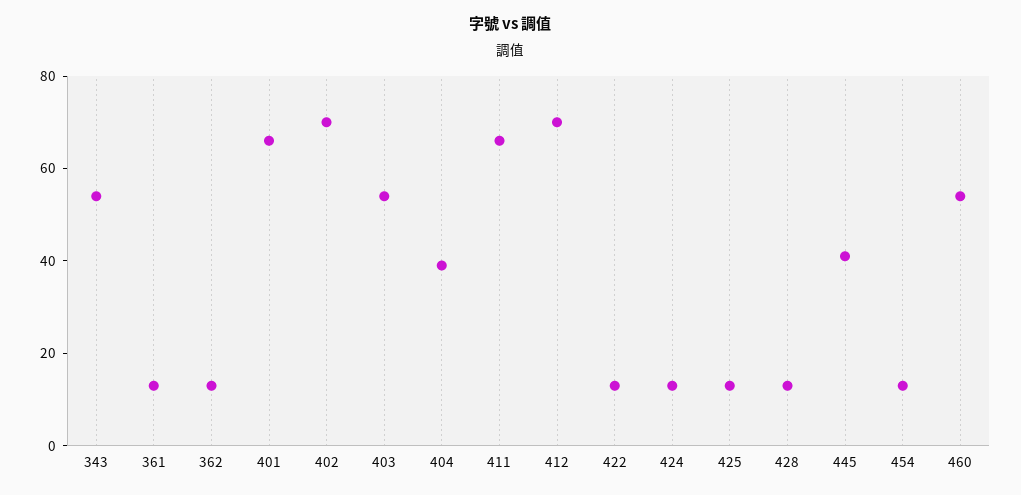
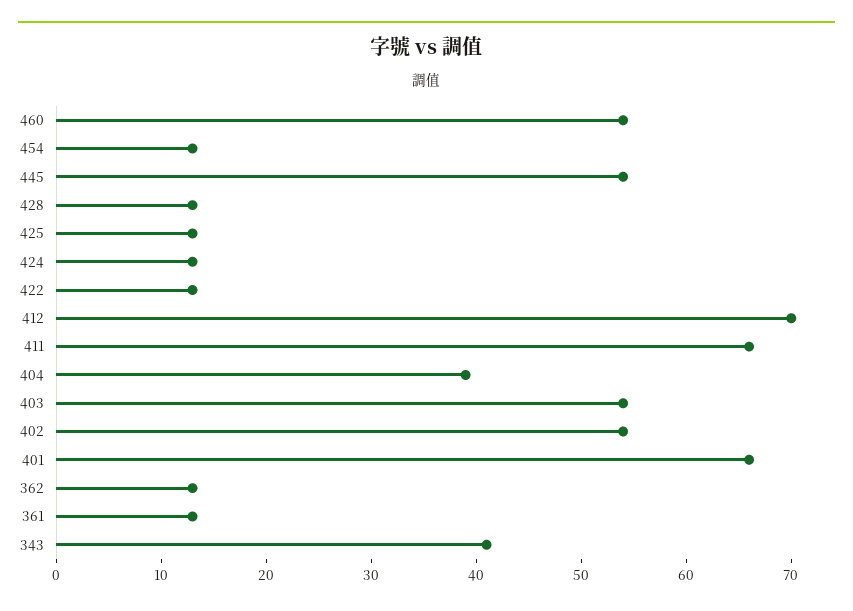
343: 55 -> 41
402: 70 -> 54
445: 40 -> 54

